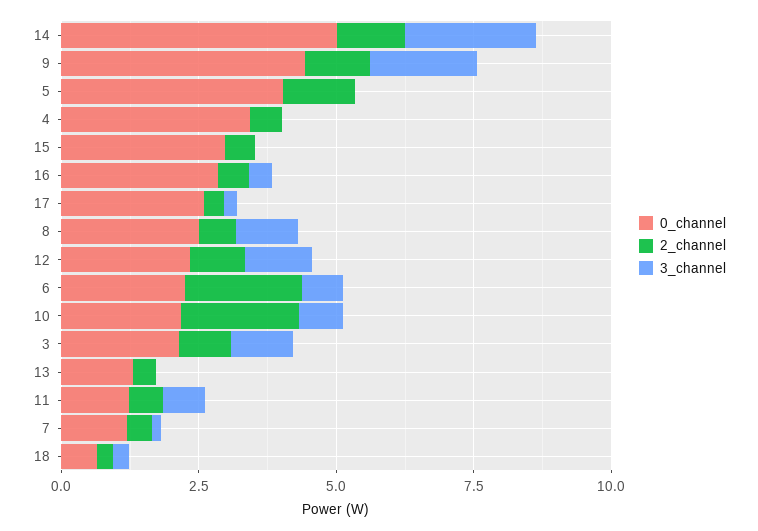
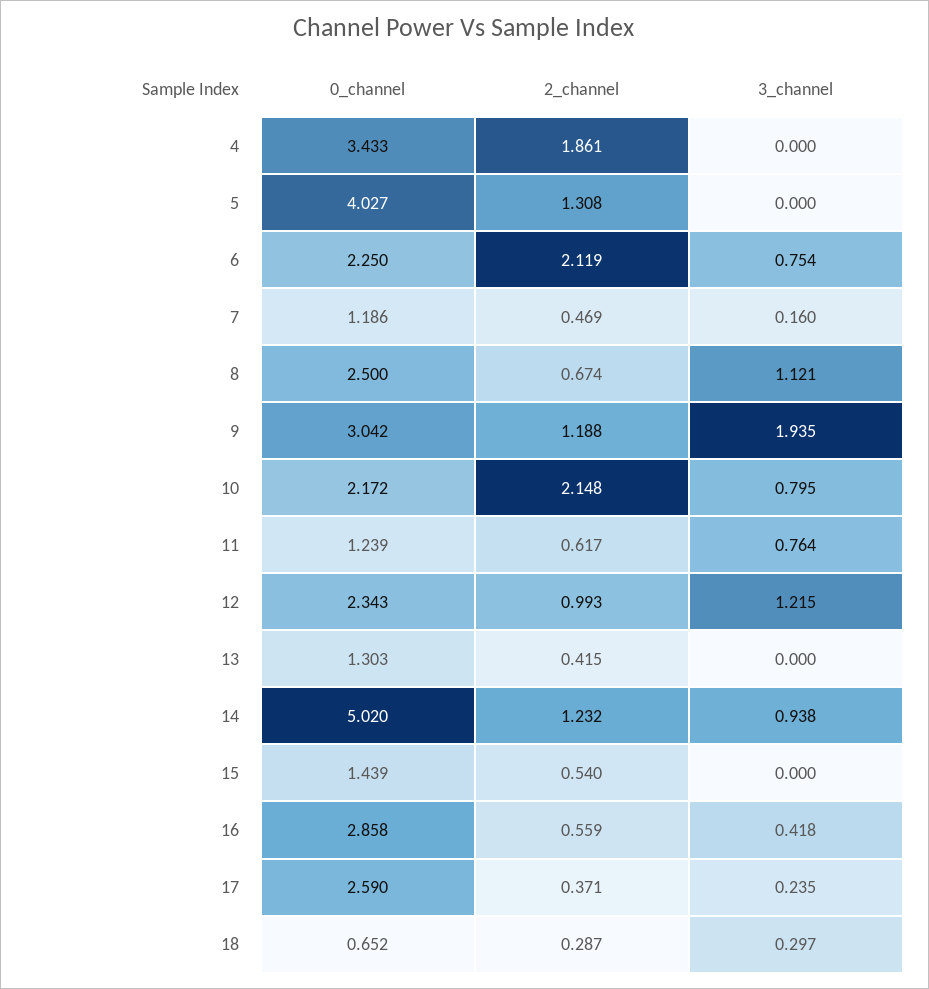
3_channel, 14: 2.5 -> 0.938
0_channel, 9: 4.5 -> 3.042
2_channel, 4: 0.5 -> 1.861
0_channel, 15: 3 -> 1.439
0_channel, 3: 2 -> none
2_channel, 3: 1 -> none
3_channel, 3: 1 -> none

